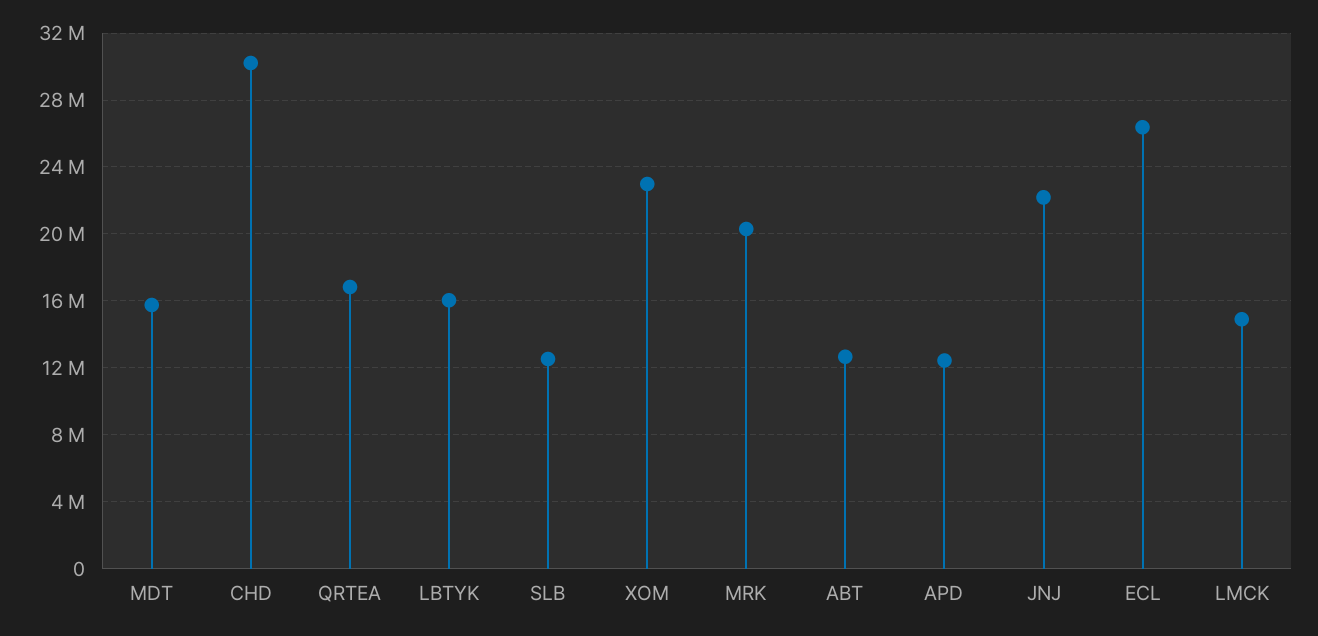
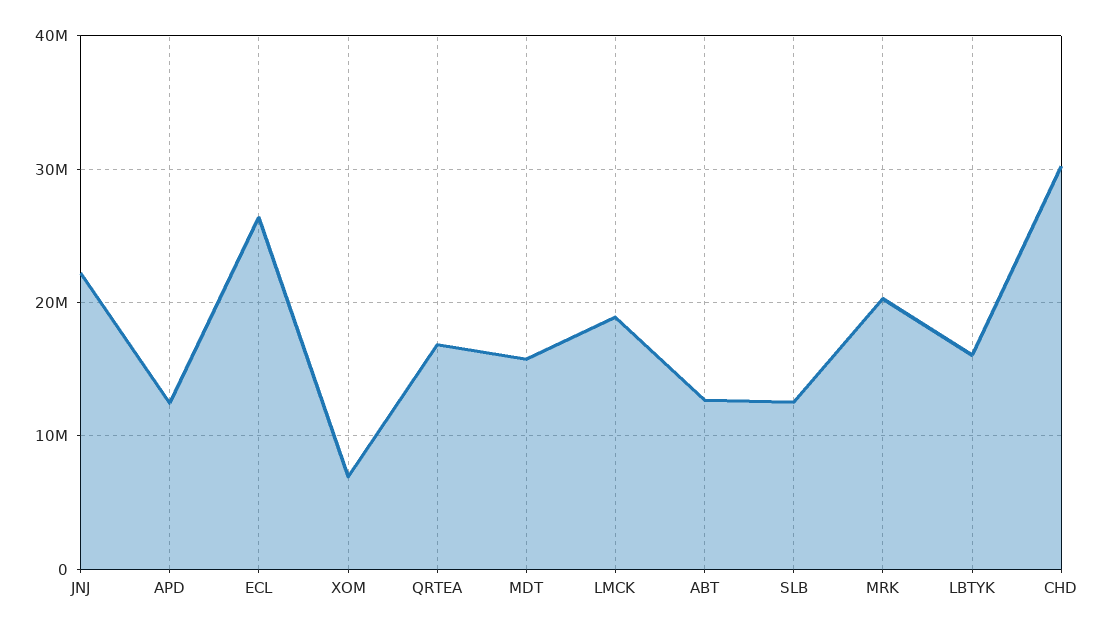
XOM: 23000000 -> 7000000
LMCK: 15000000 -> 19000000

